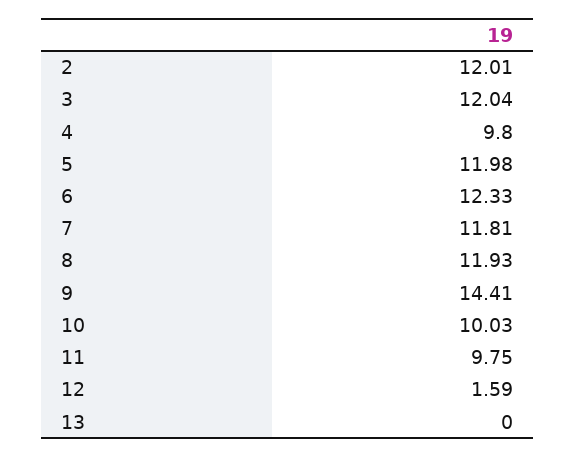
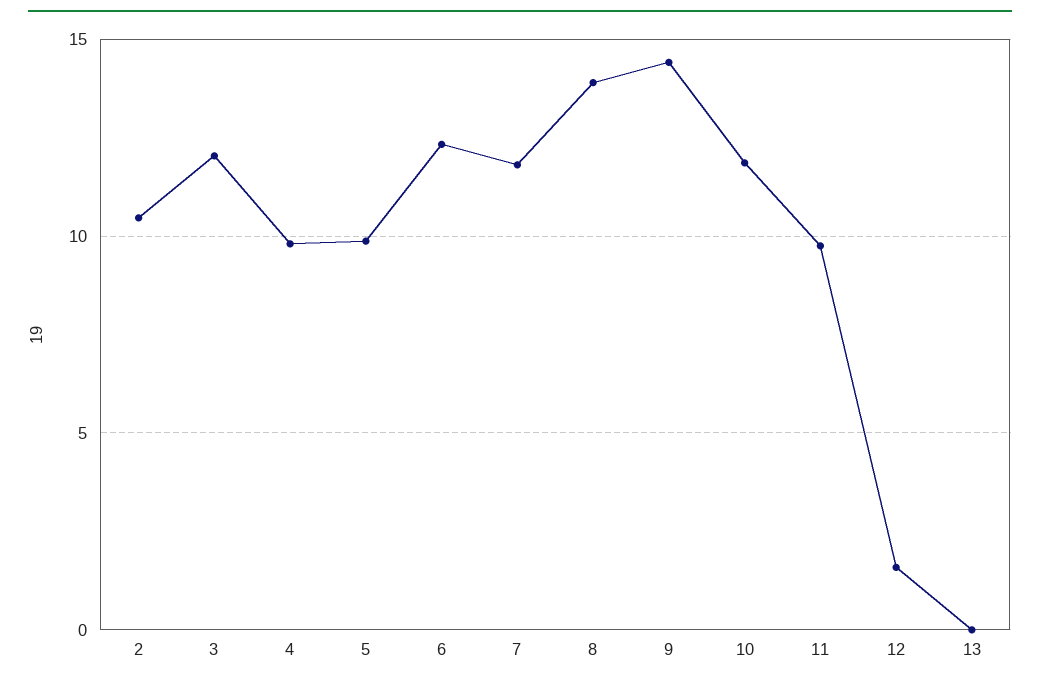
2: 12.01 -> 10.5
5: 11.98 -> 10
8: 11.93 -> 14
10: 10.03 -> 12

